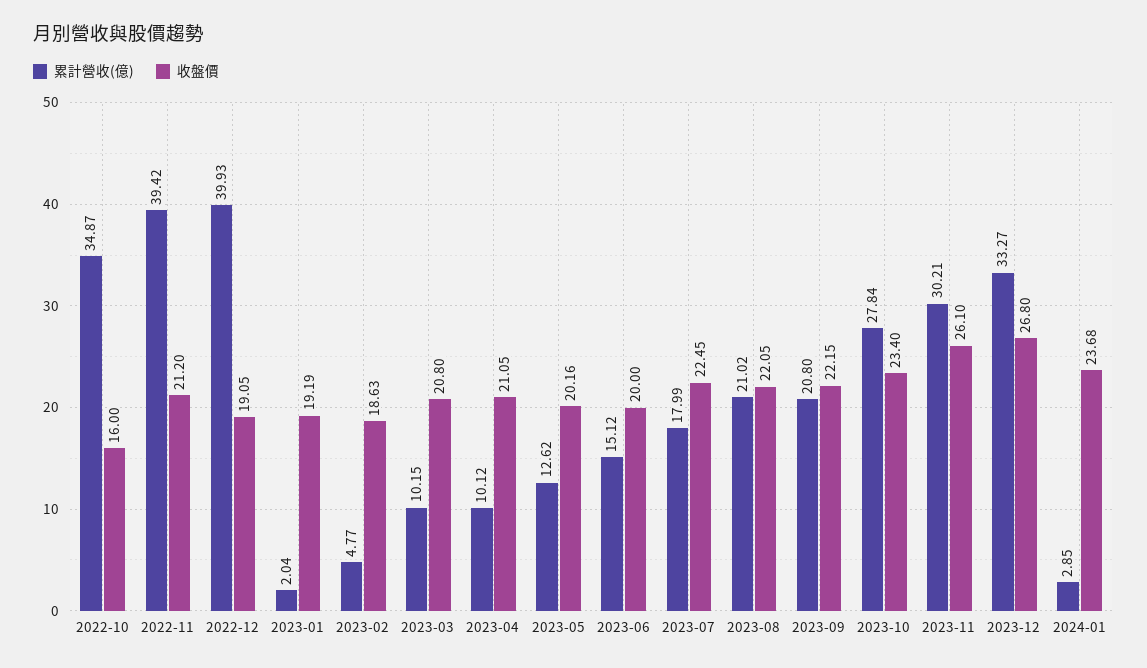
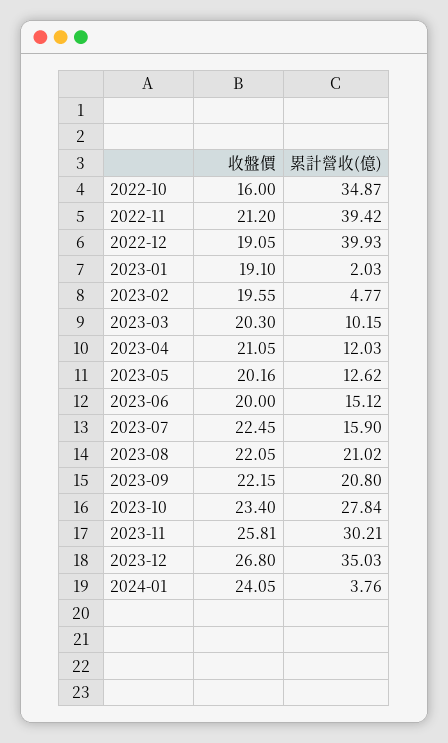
累計營收(億), 2023-01: 2.04 -> 2.03
收盤價, 2023-01: 19.19 -> 19.1
收盤價, 2023-02: 18.63 -> 19.55
收盤價, 2023-03: 20.8 -> 20.3
累計營收(億), 2023-04: 10.12 -> 12.03
累計營收(億), 2023-07: 17.99 -> 15.9
收盤價, 2023-11: 26.1 -> 25.81
累計營收(億), 2023-12: 33.27 -> 35.03
累計營收(億), 2024-01: 2.85 -> 3.76
收盤價, 2024-01: 23.68 -> 24.05

